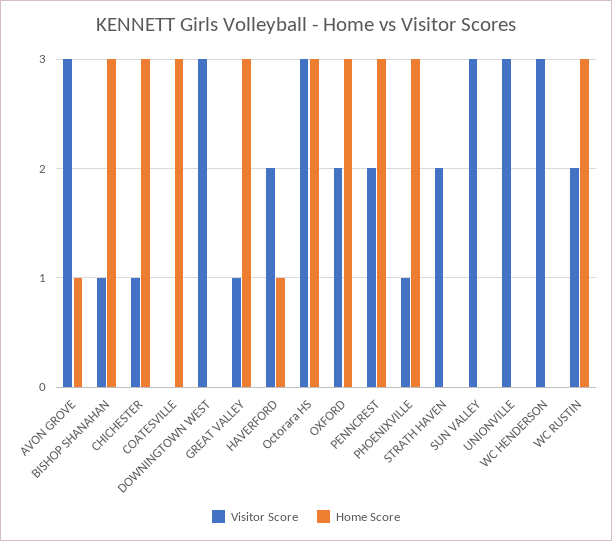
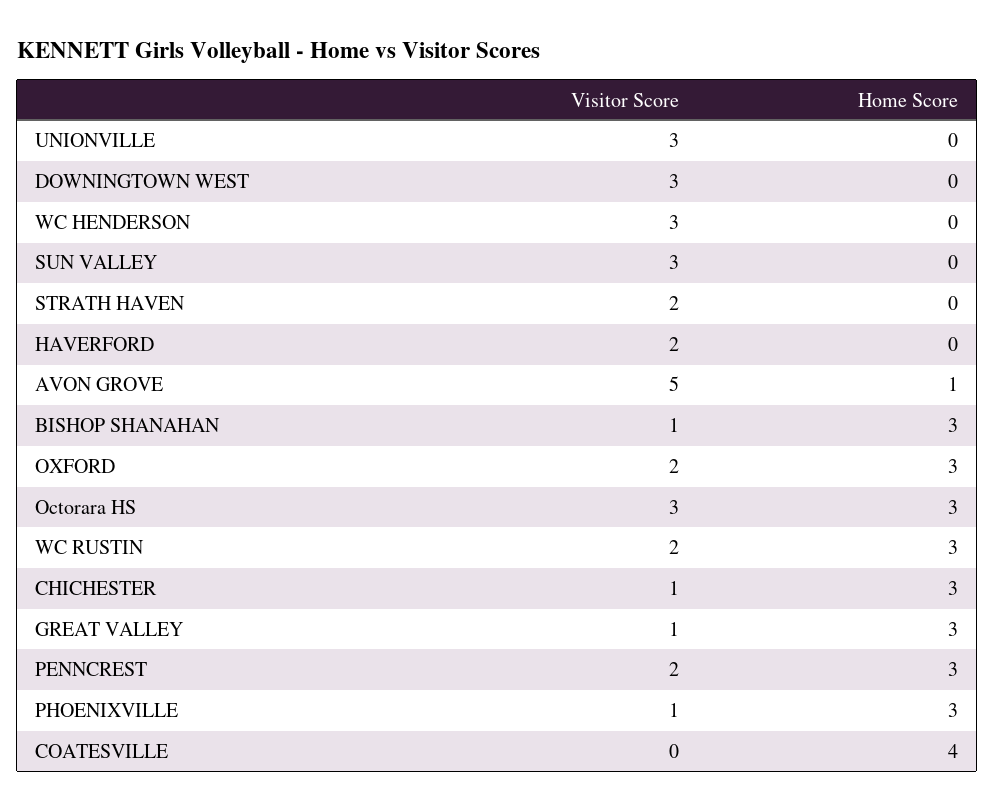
Visitor Score, AVON GROVE: 3 -> 5
Home Score, COATESVILLE: 3 -> 4
Home Score, HAVERFORD: 1 -> 0

